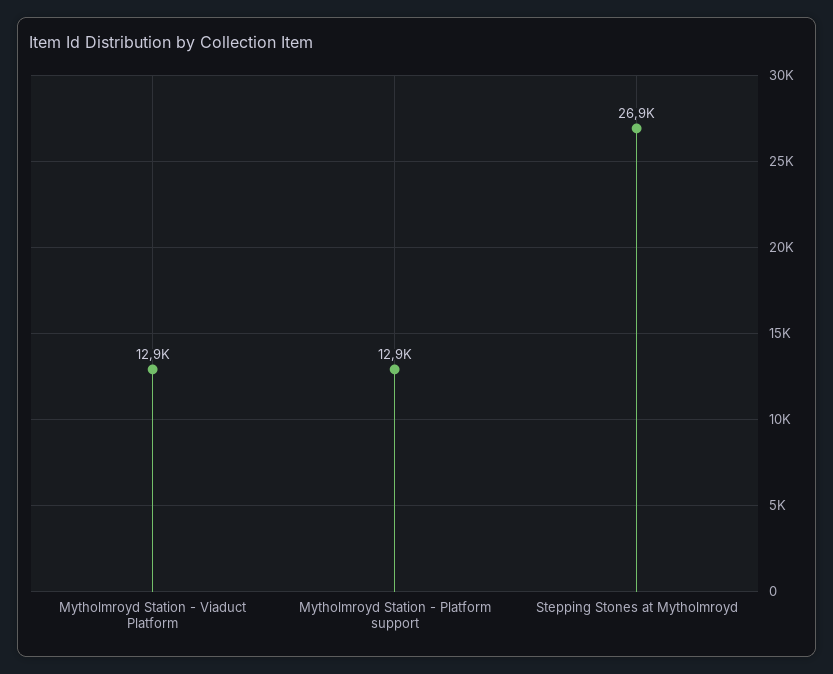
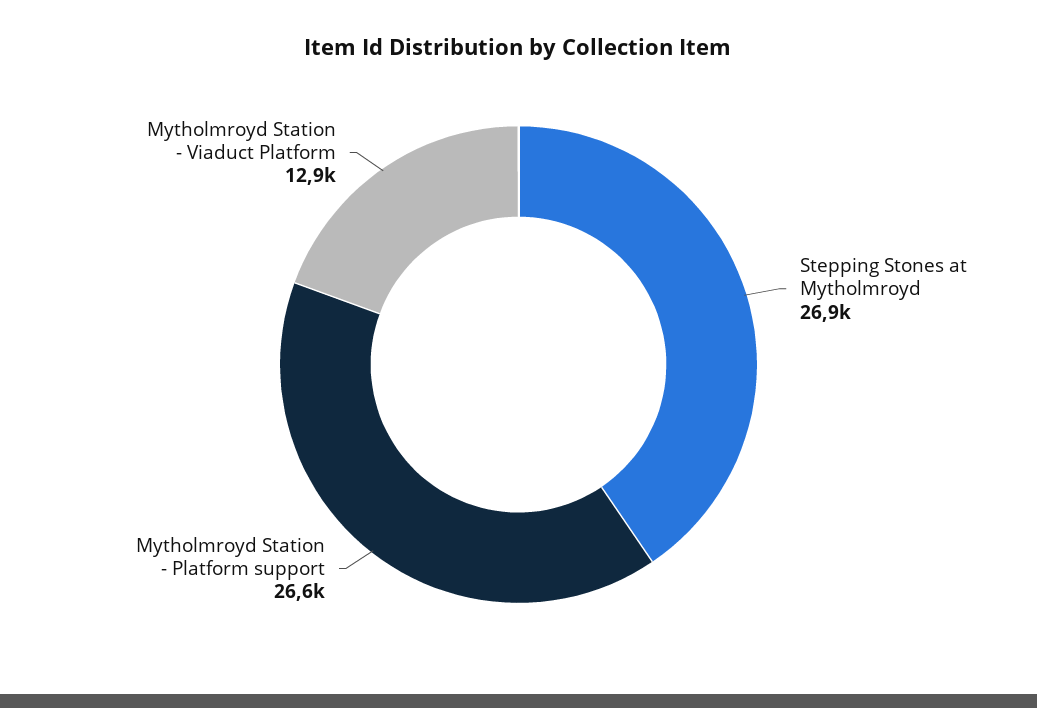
Mytholmroyd Station - Platform support: 12900 -> 26600

